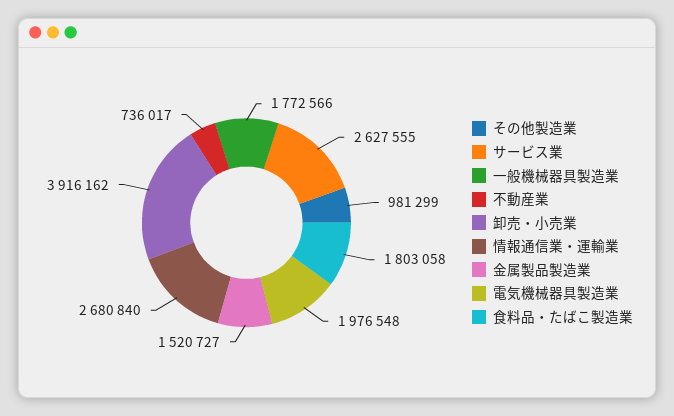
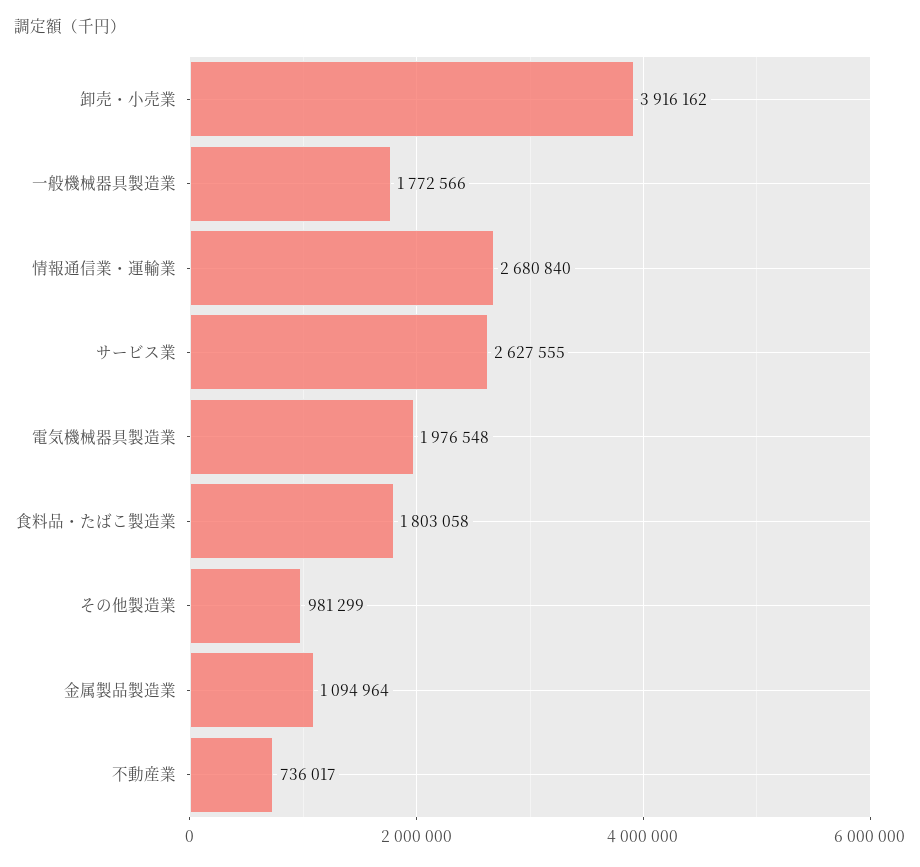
金属製品製造業: 1520727 -> 1094964

